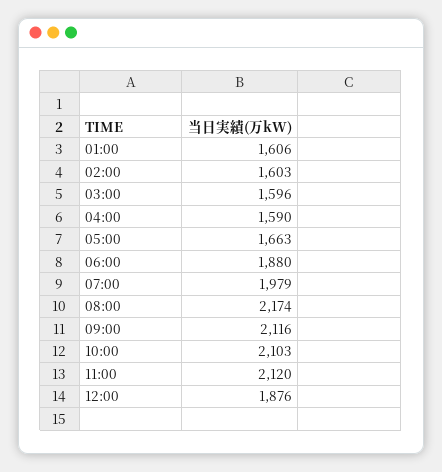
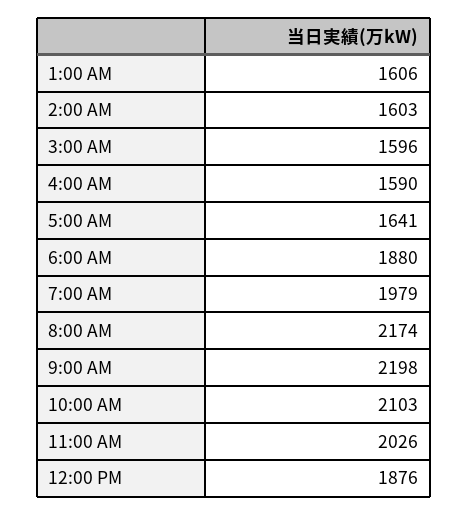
05:00: 1663 -> 1641
09:00: 2116 -> 2198
11:00: 2120 -> 2026

